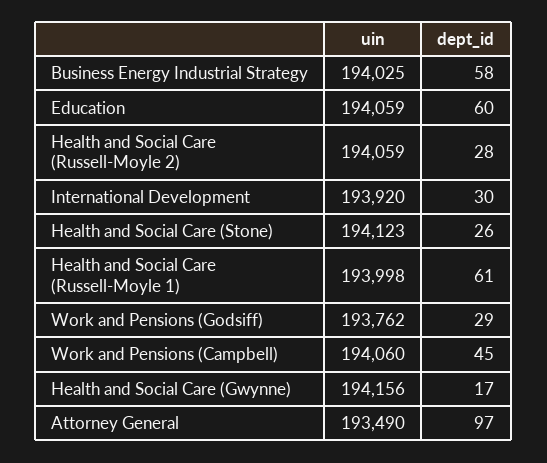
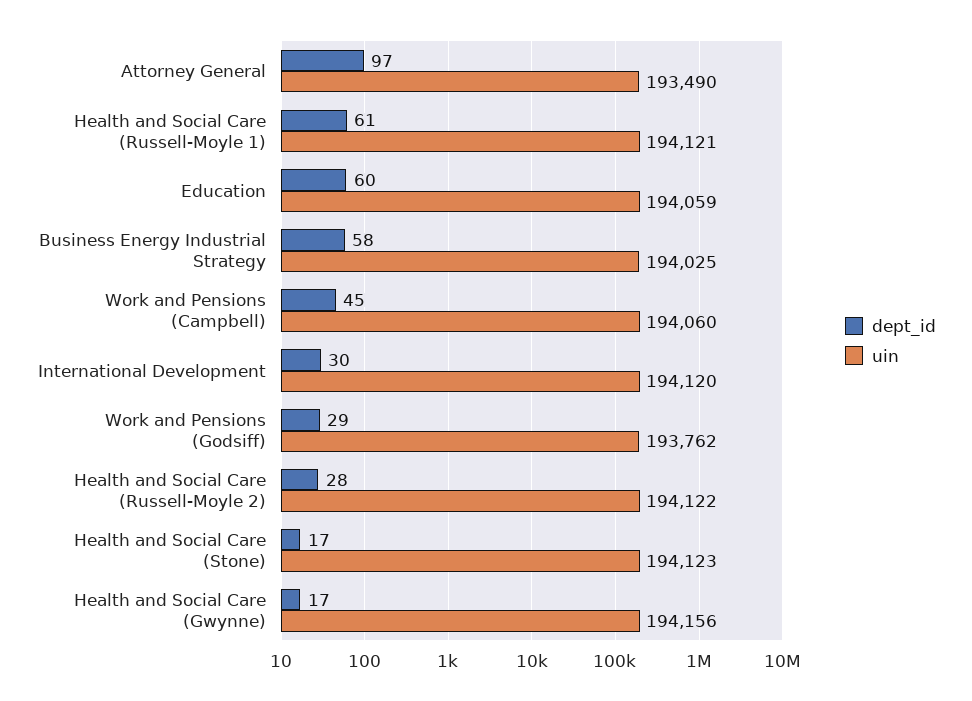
uin, Health and Social Care (Russell-Moyle 2): 194059 -> 194122
uin, International Development: 193920 -> 194120
dept_id, Health and Social Care (Stone): 26 -> 17
uin, Health and Social Care (Russell-Moyle 1): 193998 -> 194121

